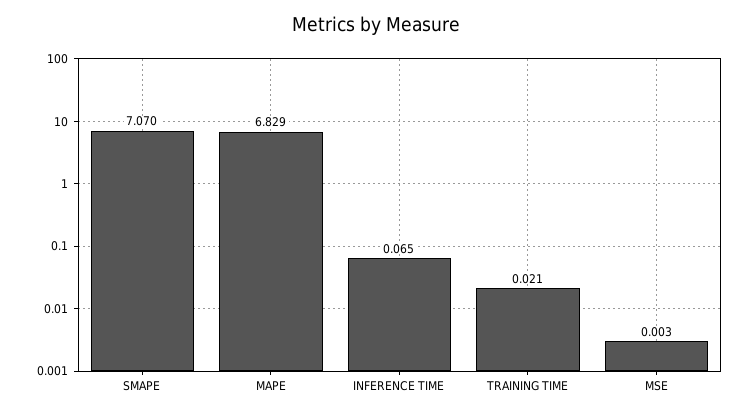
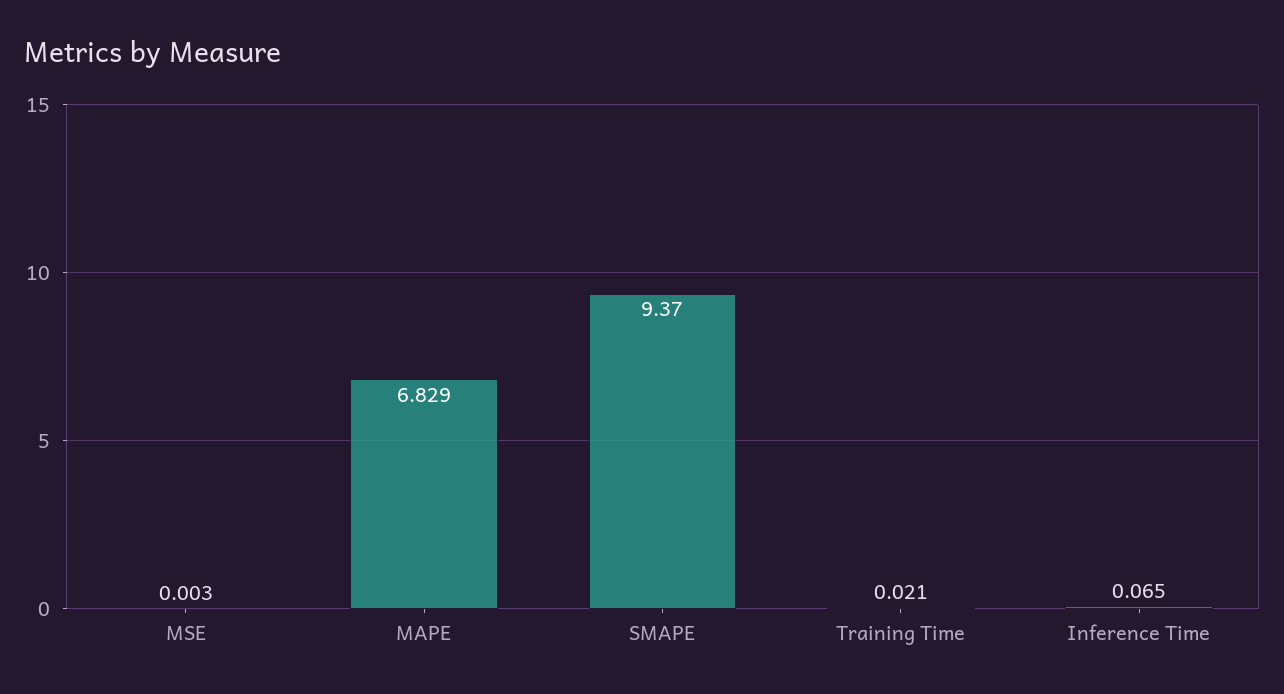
SMAPE: 7.07 -> 9.37

